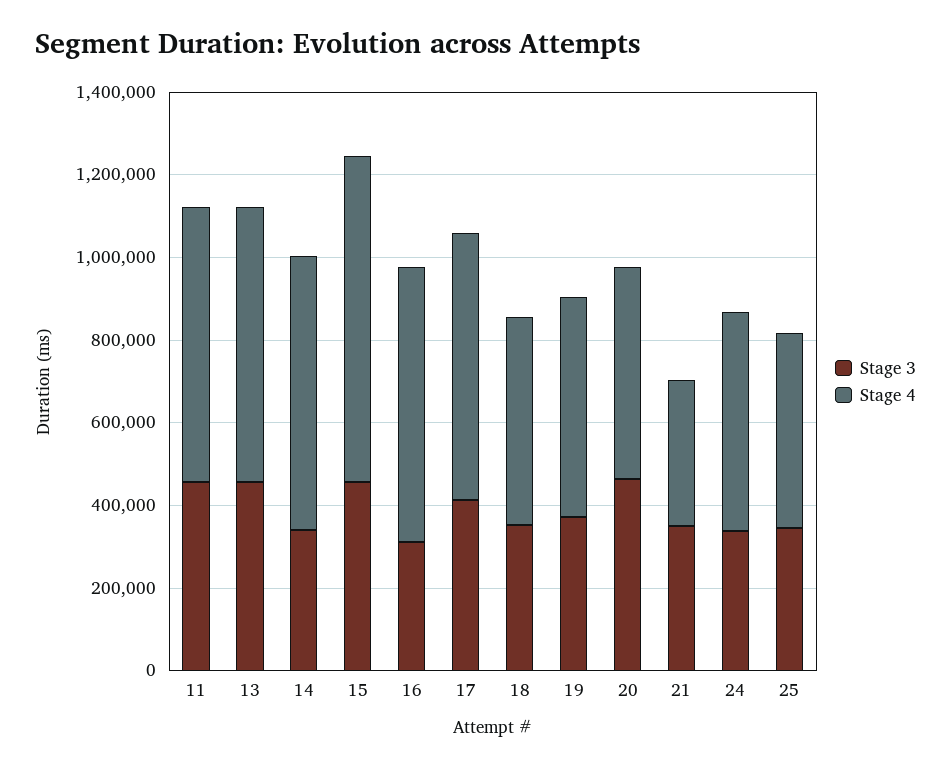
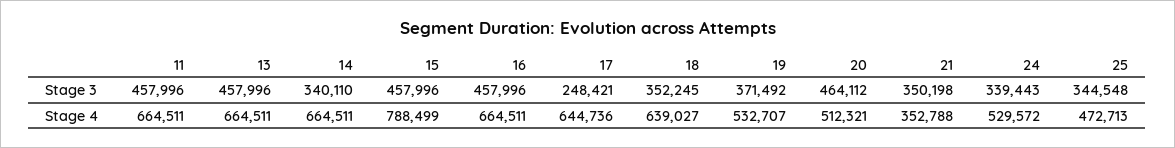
Stage 3, 16: 300000 -> 457996
Stage 3, 17: 400000 -> 248421
Stage 4, 18: 500000 -> 639027

